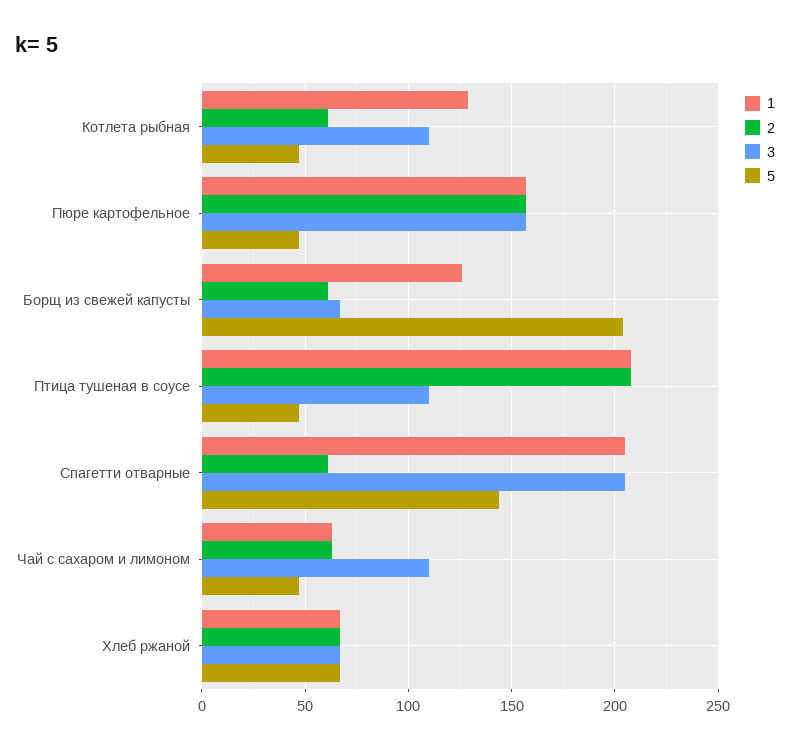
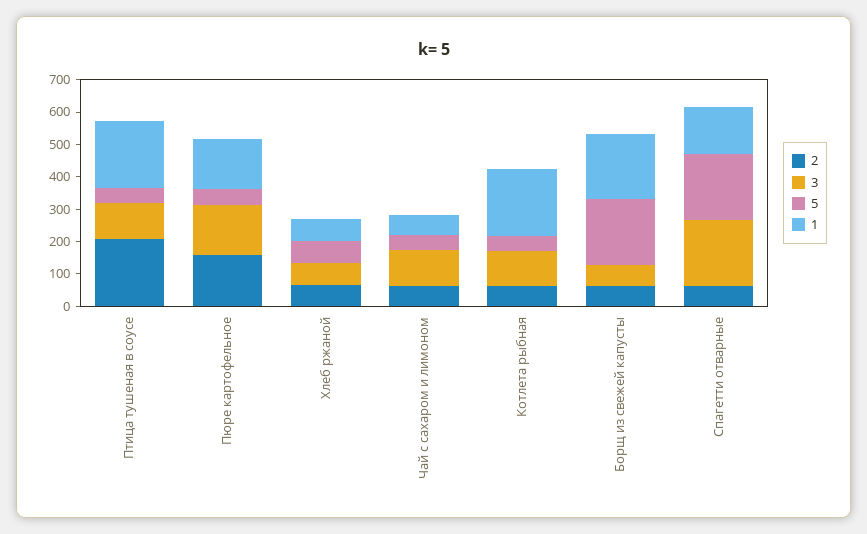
1, Котлета рыбная: 130 -> 200
1, Борщ из свежей капусты: 125 -> 200
1, Спагетти отварные: 205 -> 150
5, Спагетти отварные: 145 -> 200

